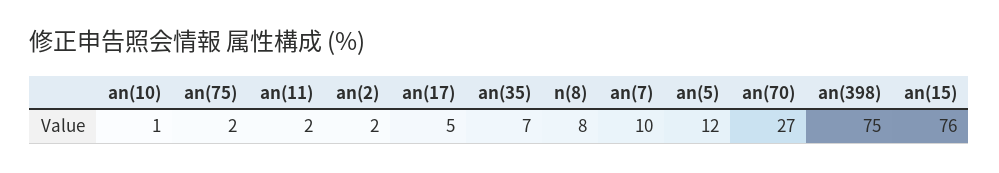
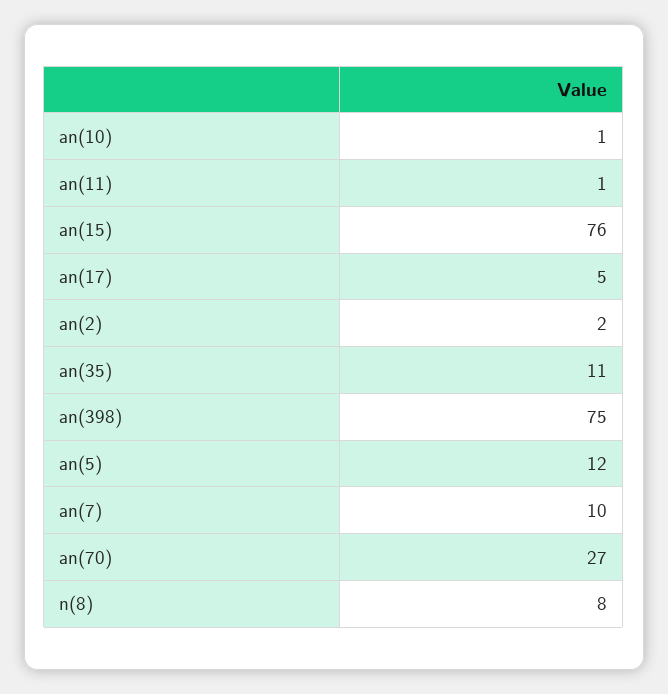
an(75): 2 -> none
an(11): 2 -> 1
an(35): 7 -> 11

